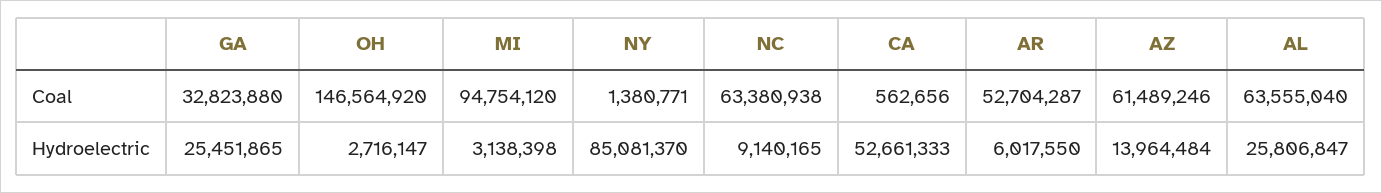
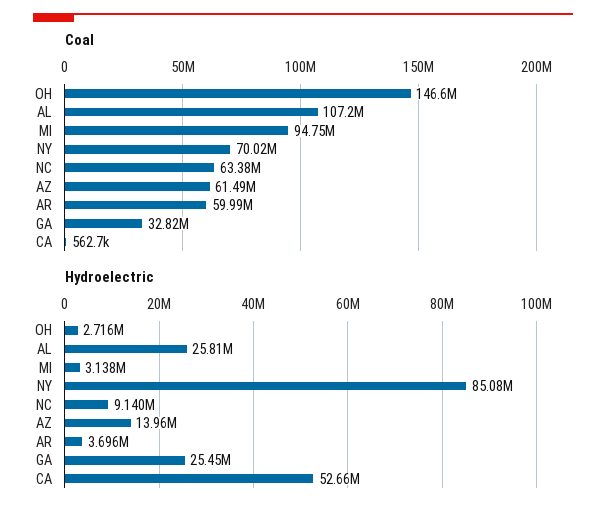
Coal, NY: 1380771 -> 70020000
Coal, AR: 52704287 -> 59990000
Coal, AL: 63555040 -> 107200000
Hydroelectric, AR: 6017550 -> 3696000

